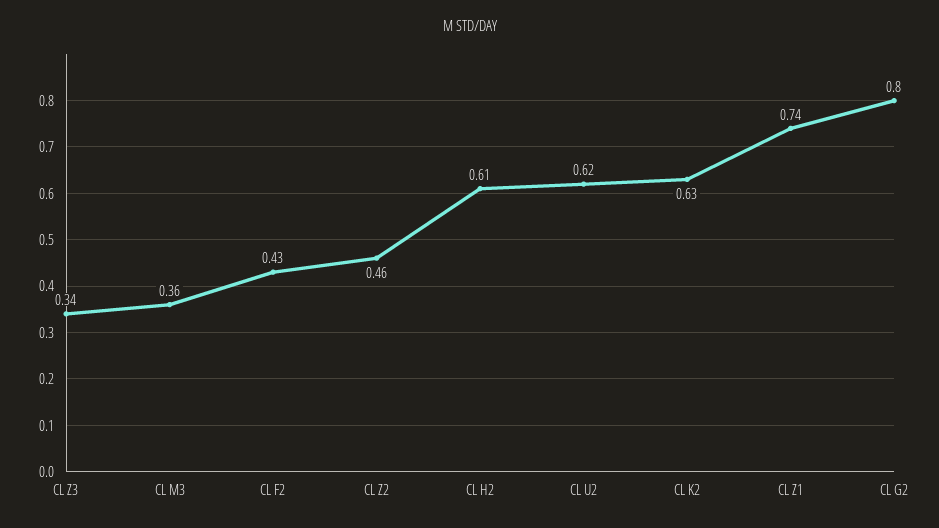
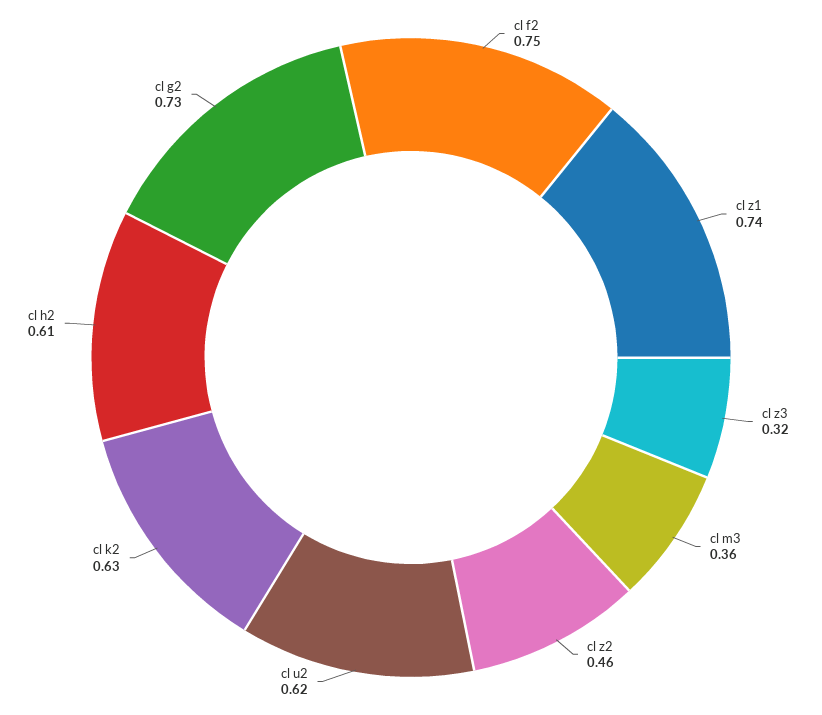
CL Z3: 0.34 -> 0.32
CL F2: 0.43 -> 0.75
CL G2: 0.8 -> 0.73

